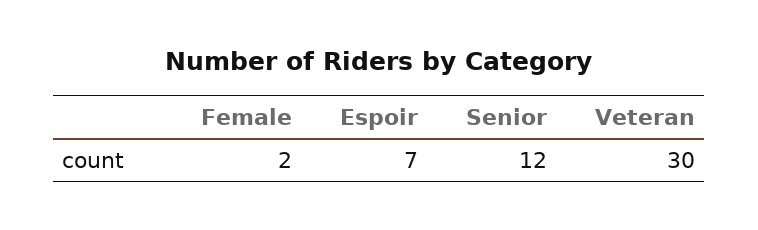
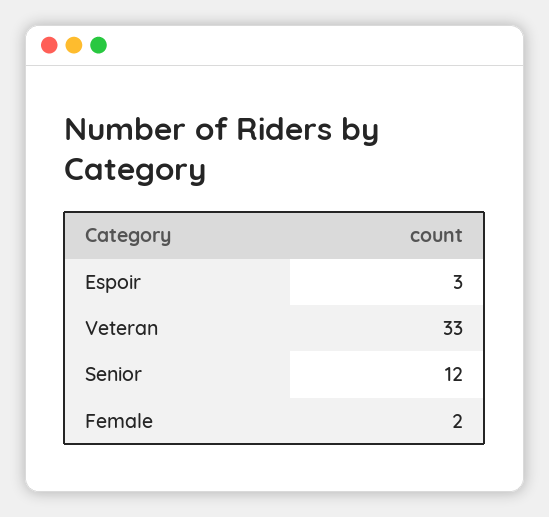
Espoir: 7 -> 3
Veteran: 30 -> 33

